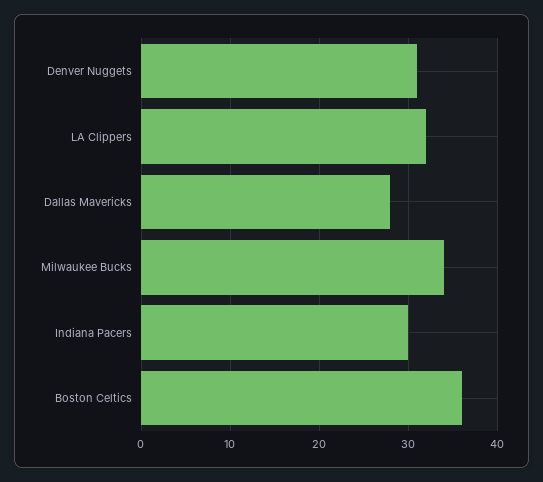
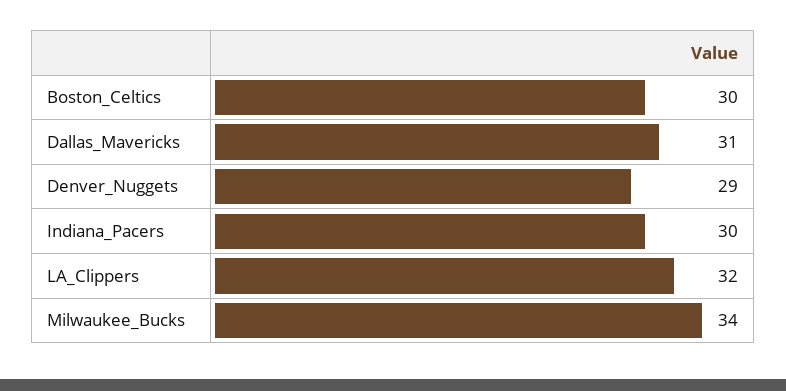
Denver Nuggets: 31 -> 29
Dallas Mavericks: 28 -> 31
Boston Celtics: 36 -> 30

